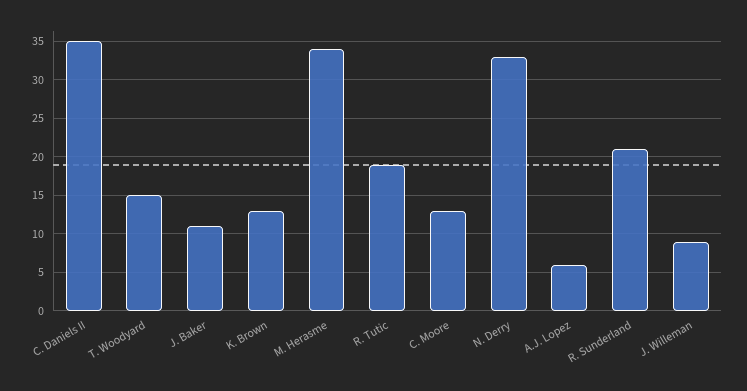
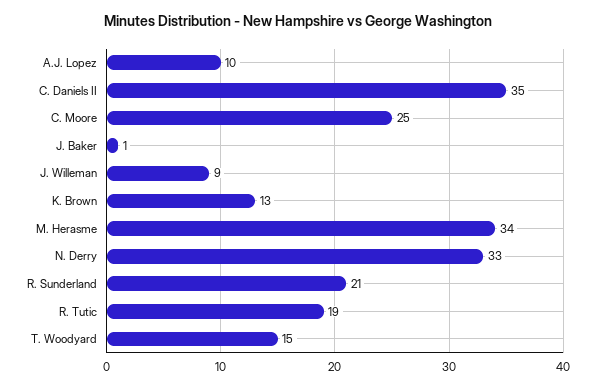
J. Baker: 11 -> 1
C. Moore: 13 -> 25
A.J. Lopez: 6 -> 10

